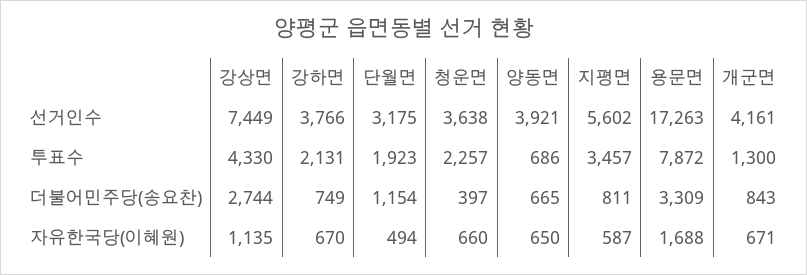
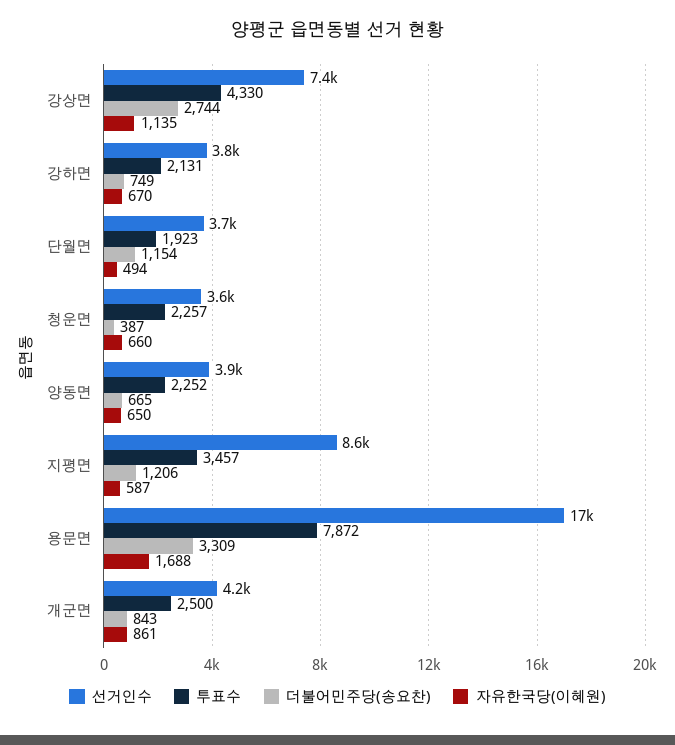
선거인수, 단월면: 3175 -> 3700
선거인수, 지평면: 5602 -> 8600
투표수, 양동면: 686 -> 2252
투표수, 개군면: 1300 -> 2500
더불어민주당(송요찬), 청운면: 397 -> 387
더불어민주당(송요찬), 지평면: 811 -> 1206
자유한국당(이혜원), 개군면: 671 -> 861

